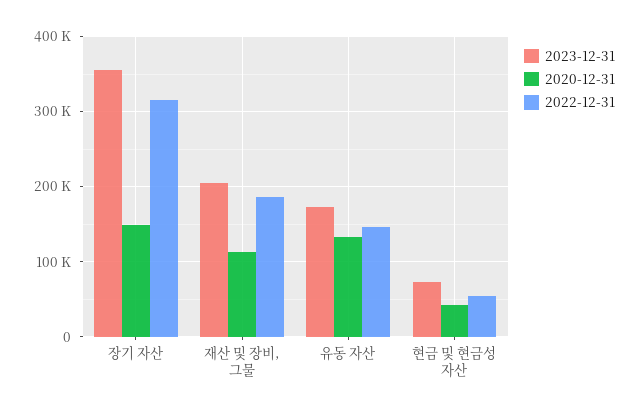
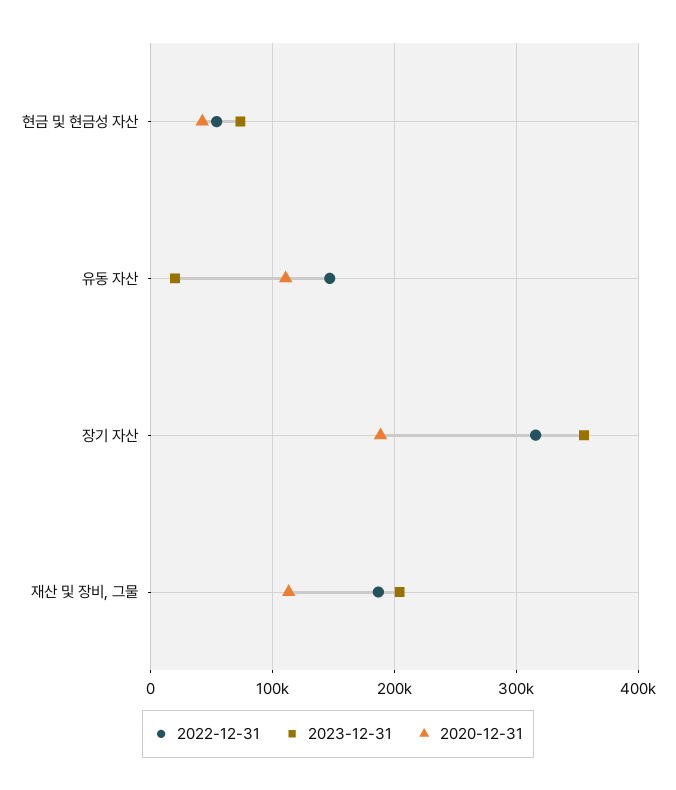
2020-12-31, 장기 자산: 150000 -> 190000
2023-12-31, 유동 자산: 170000 -> 20000
2020-12-31, 유동 자산: 130000 -> 110000

